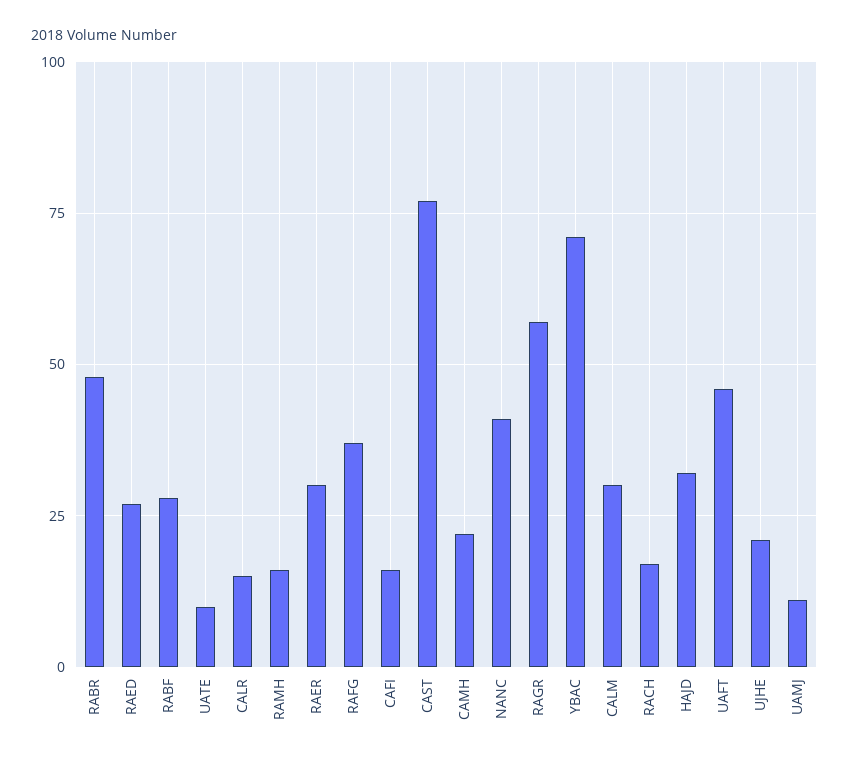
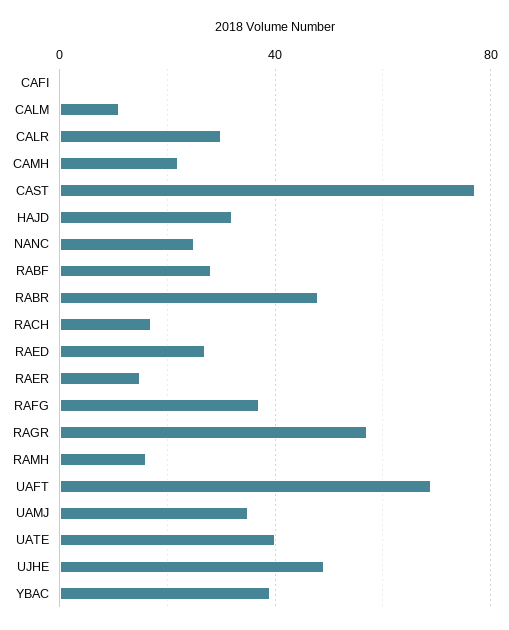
UATE: 10 -> 40
CALR: 15 -> 30
RAER: 30 -> 15
CAFI: 15 -> 0
NANC: 40 -> 25
YBAC: 70 -> 40
CALM: 30 -> 10
UAFT: 45 -> 70
UJHE: 20 -> 50
UAMJ: 10 -> 35

